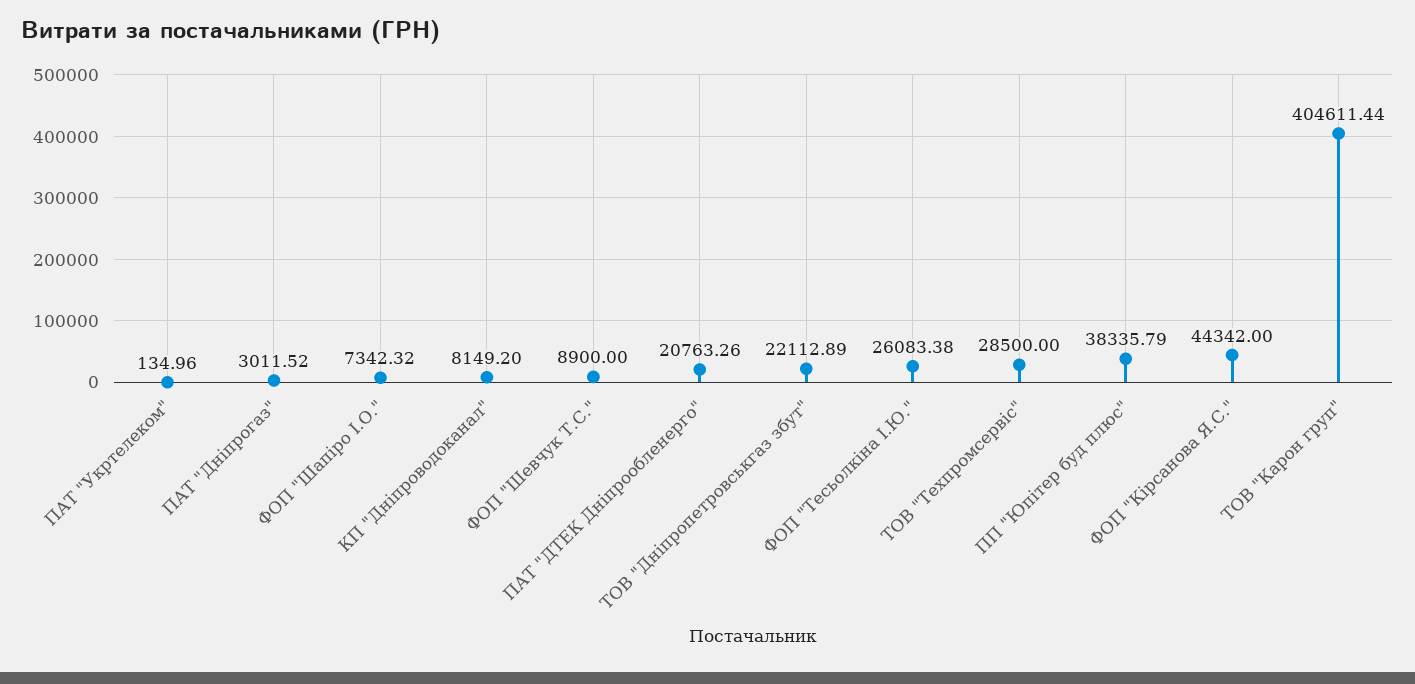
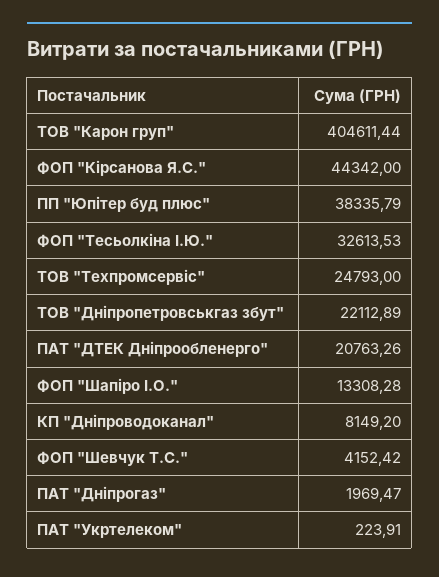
ПАТ "Укртелеком": 134.96 -> 223.91
ПАТ "Дніпрогаз": 3011.52 -> 1969.47
ФОП "Шапіро І.О.": 7342.32 -> 13308.28
ФОП "Шевчук Т.С.": 8900 -> 4152.42
ФОП "Тесьолкіна І.Ю.": 26083.38 -> 32613.53
ТОВ "Техпромсервіс": 28500 -> 24793

